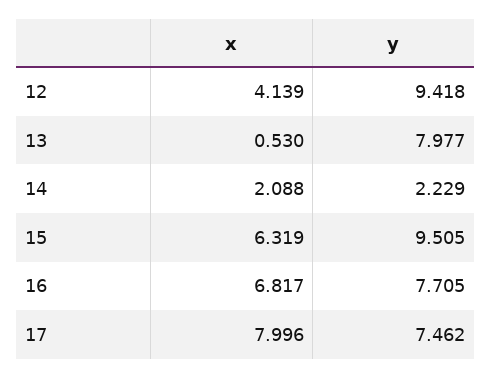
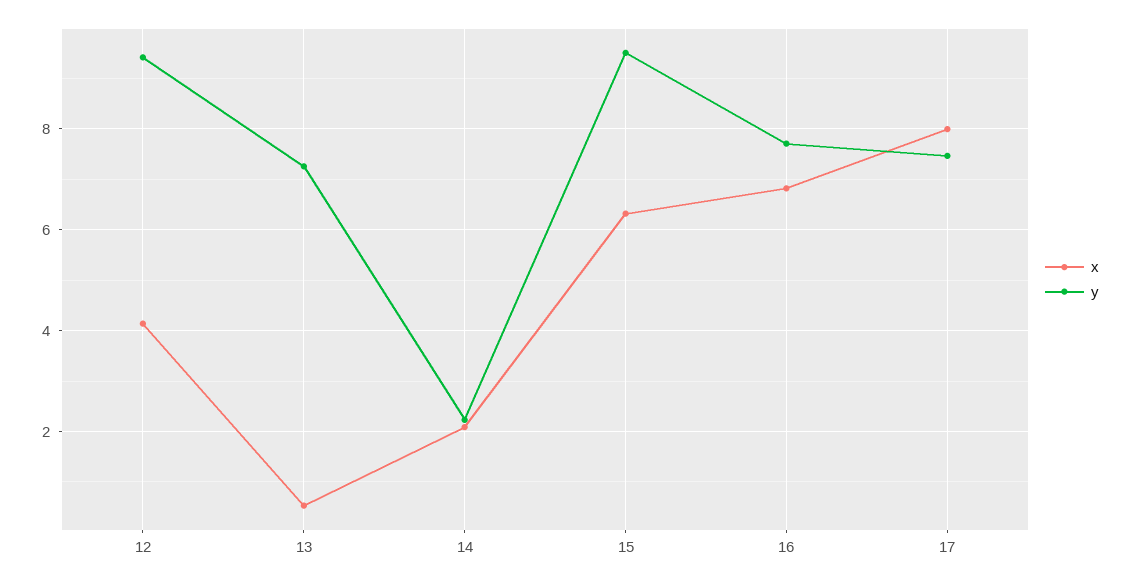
y, 13: 7.977 -> 7.2

